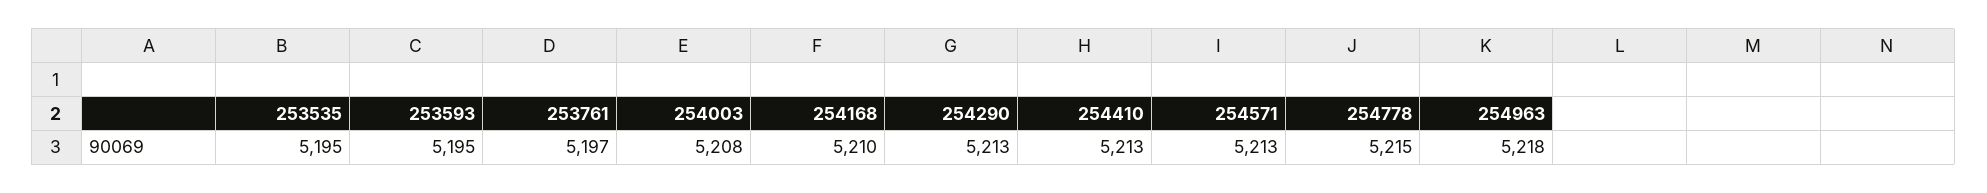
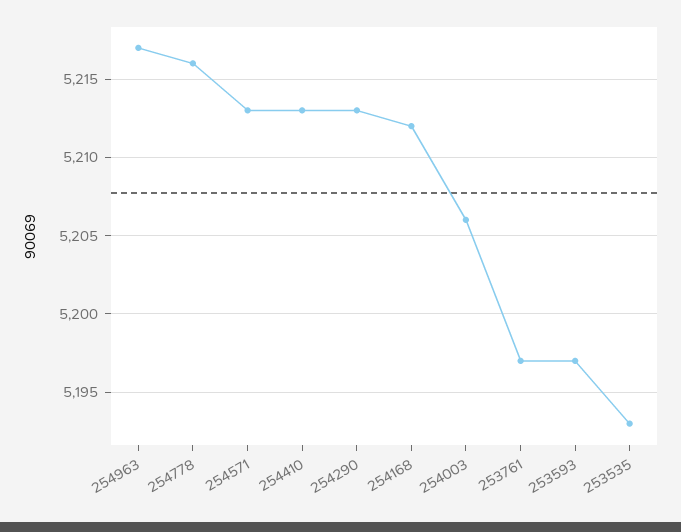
253535: 5195 -> 5193
253593: 5195 -> 5197
254003: 5208 -> 5206
254168: 5210 -> 5212
254778: 5215 -> 5216
254963: 5218 -> 5217

